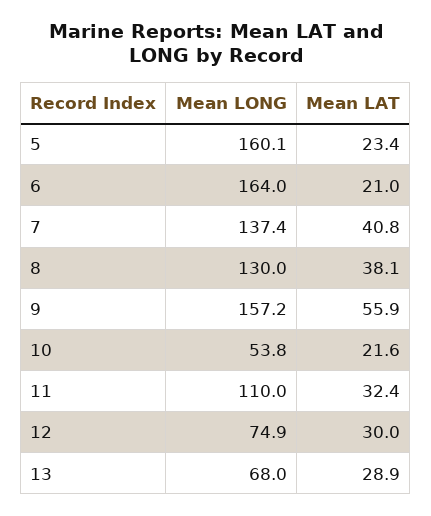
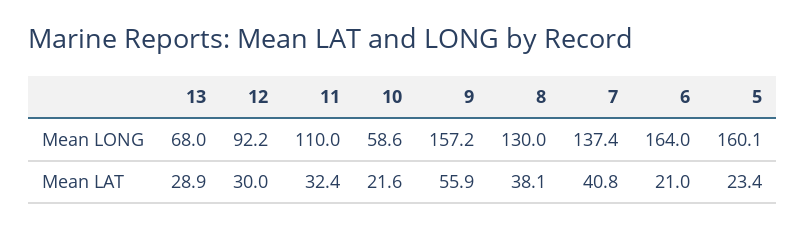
Mean LONG, 10: 53.8 -> 58.6
Mean LONG, 12: 74.9 -> 92.2

